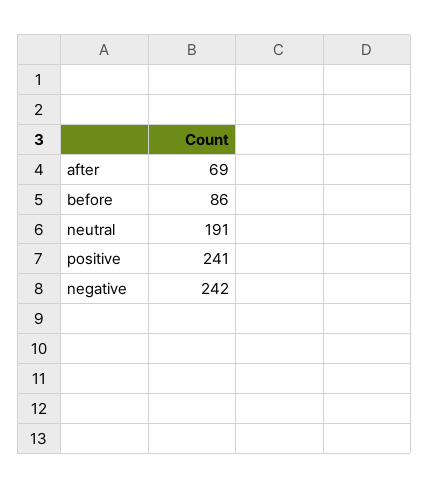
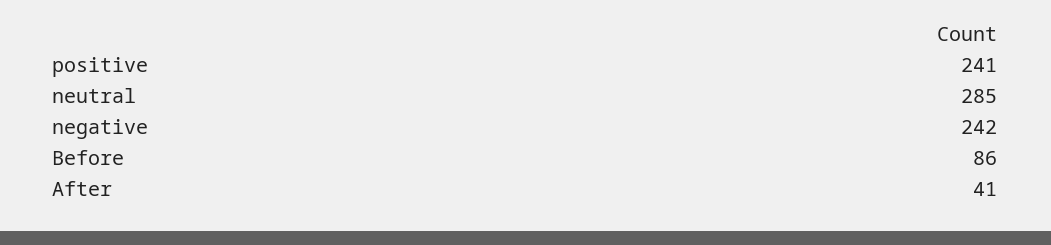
after: 69 -> 41
neutral: 191 -> 285

